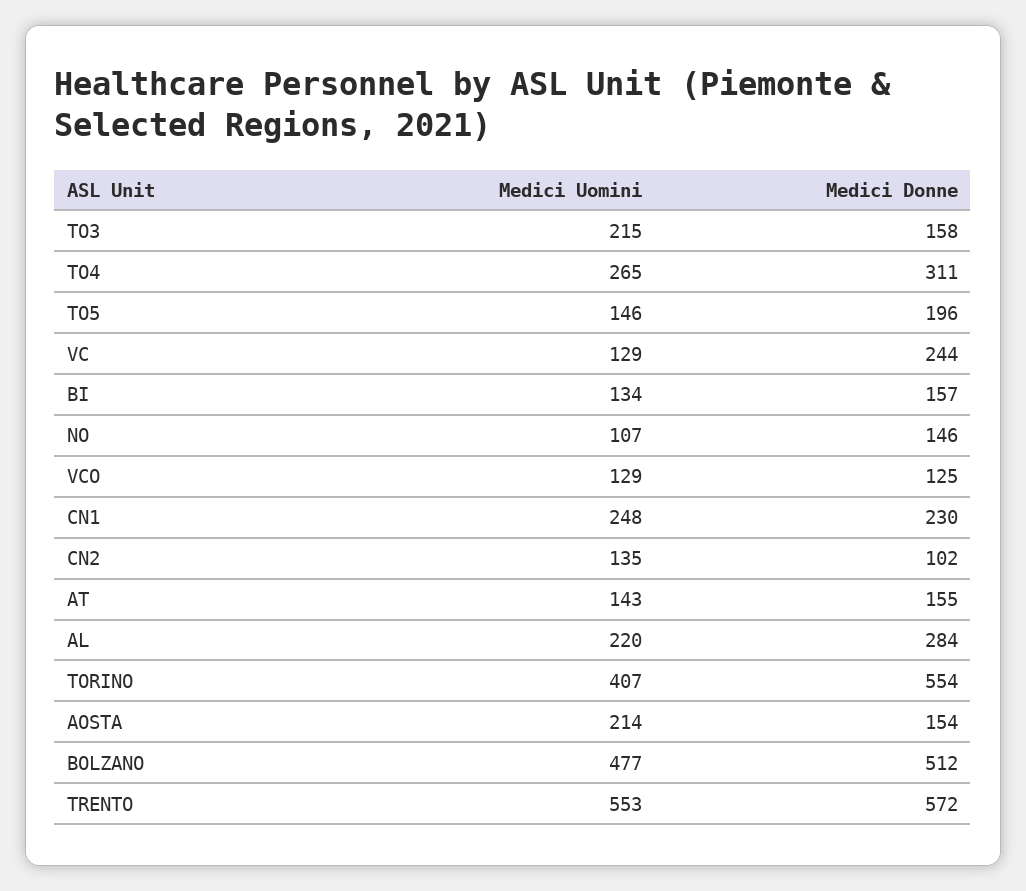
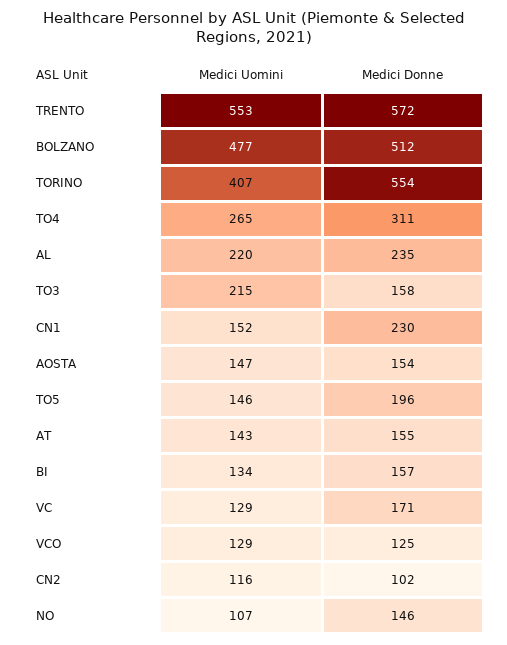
Medici Donne, VC: 244 -> 171
Medici Uomini, CN1: 248 -> 152
Medici Uomini, CN2: 135 -> 116
Medici Donne, AL: 284 -> 235
Medici Uomini, AOSTA: 214 -> 147

